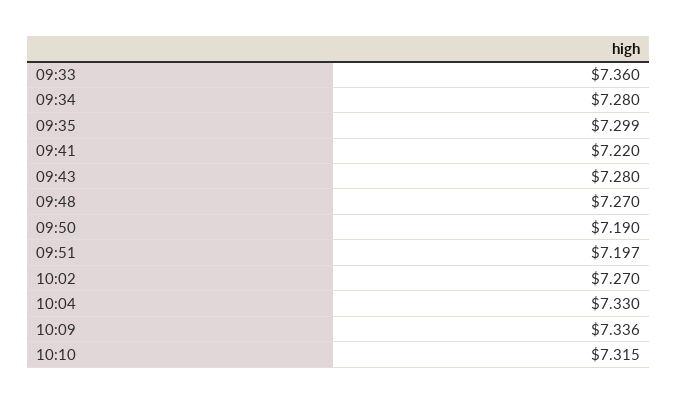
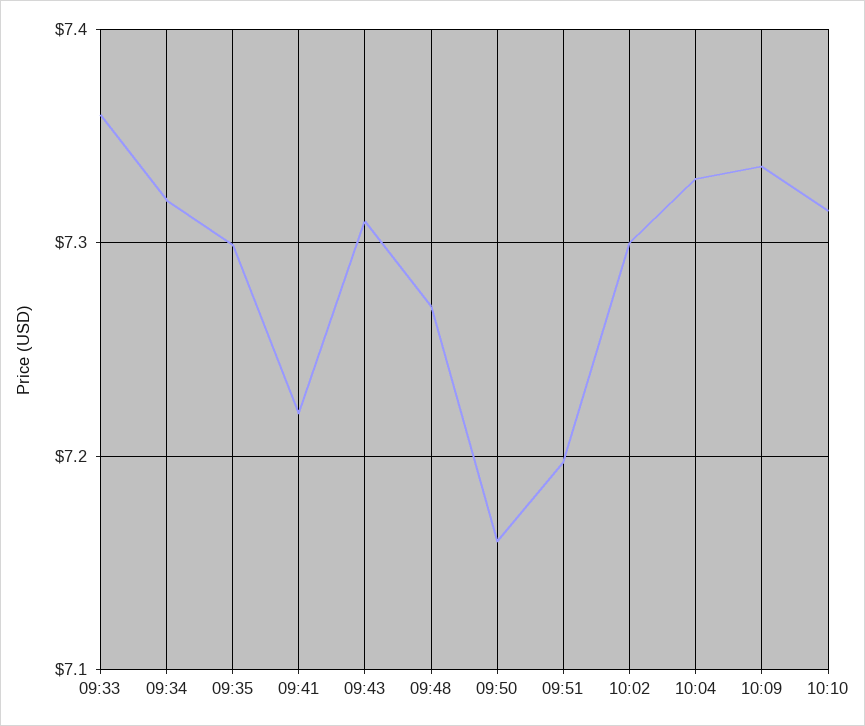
09:34: 7.28 -> 7.32
09:43: 7.28 -> 7.31
09:50: 7.19 -> 7.16
10:02: 7.27 -> 7.3

